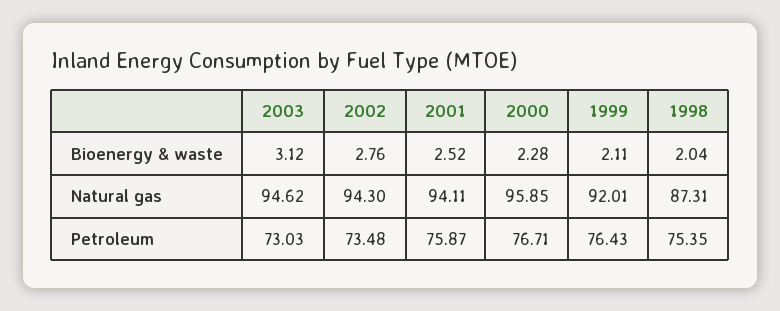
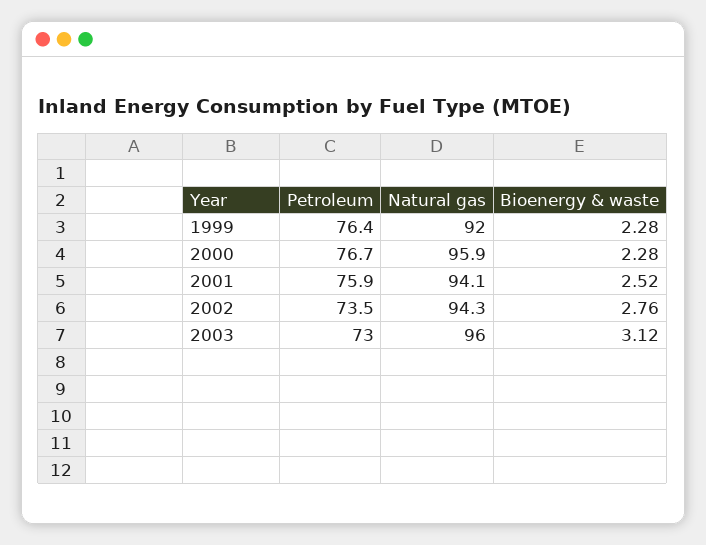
1999, Bioenergy & waste: 2.11 -> 2.28
1998, Bioenergy & waste: 2.04 -> none
2003, Natural gas: 94.62 -> 96
1998, Natural gas: 87.31 -> none
1998, Petroleum: 75.35 -> none

